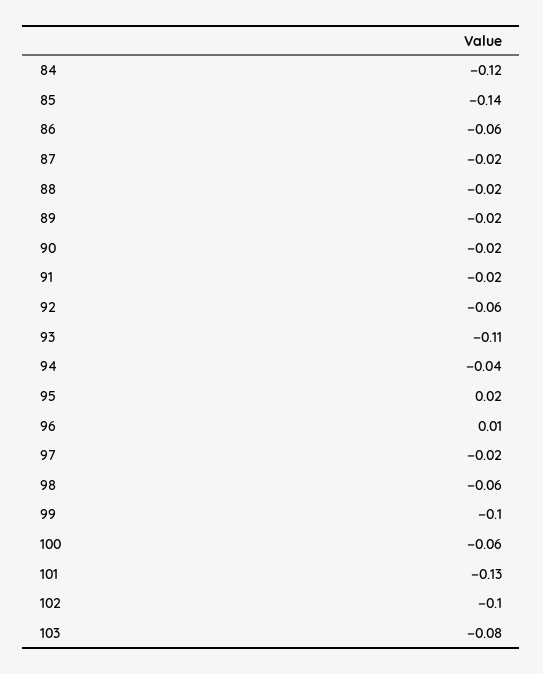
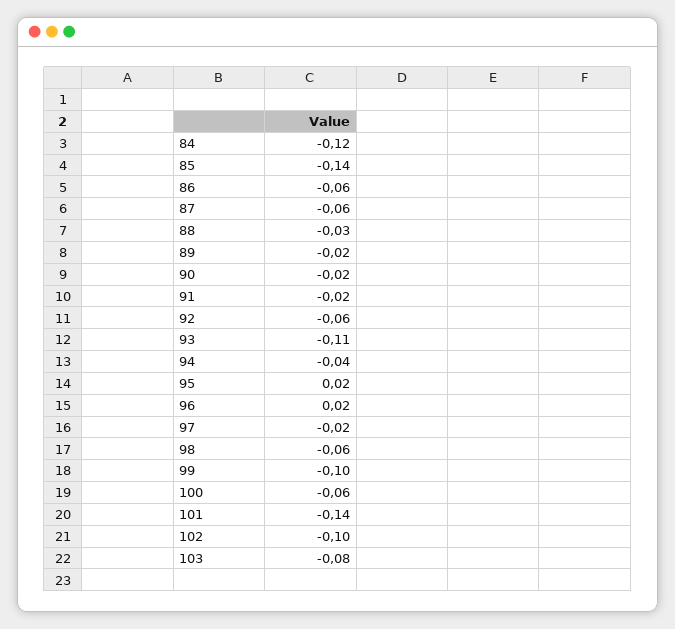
87: -0.02 -> -0.06
88: -0.02 -> -0.03
96: 0.01 -> 0.02
101: -0.13 -> -0.14

